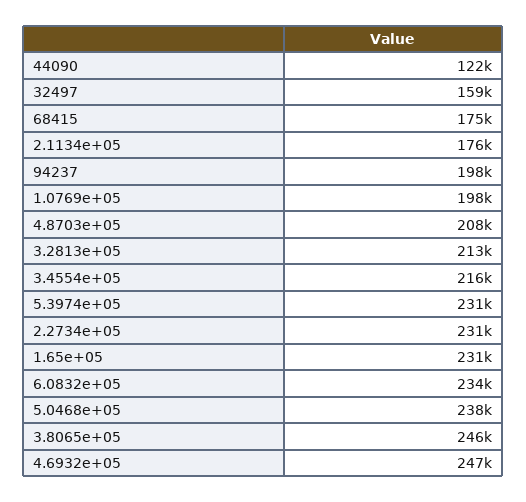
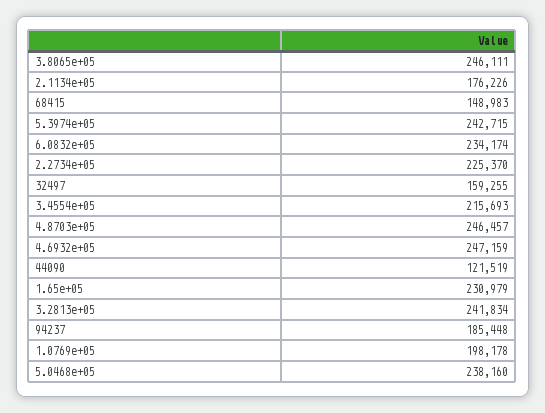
68415: 175000 -> 148983
94237: 198000 -> 185448
4.8703e+05: 208000 -> 246457
3.2813e+05: 213000 -> 241834
5.3974e+05: 231000 -> 242715
2.2734e+05: 231000 -> 225370

